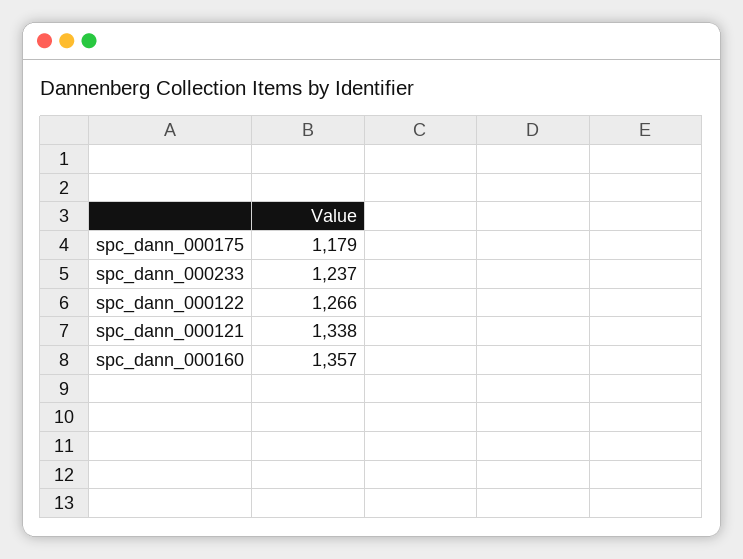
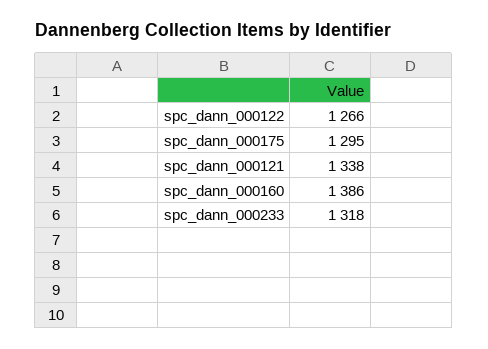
spc_dann_000175: 1179 -> 1295
spc_dann_000233: 1237 -> 1318
spc_dann_000160: 1357 -> 1386

